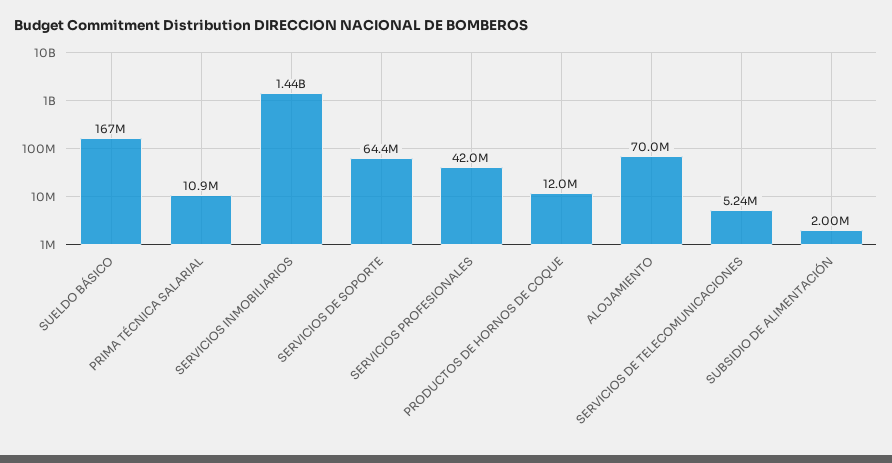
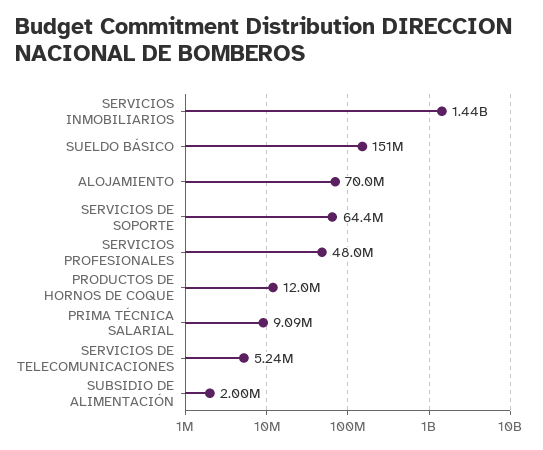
SUELDO BÁSICO: 167000000 -> 151000000
PRIMA TÉCNICA SALARIAL: 10900000 -> 9090000
SERVICIOS PROFESIONALES: 42000000 -> 48000000

